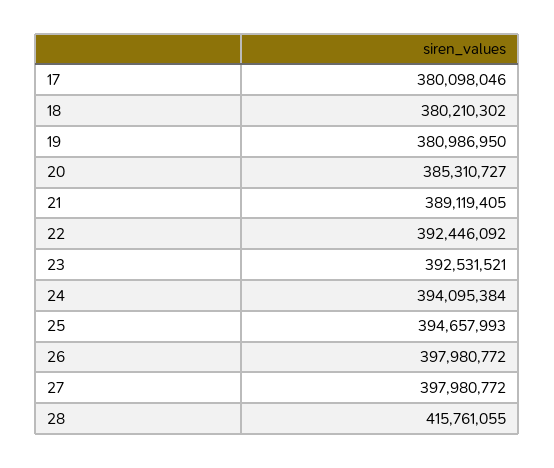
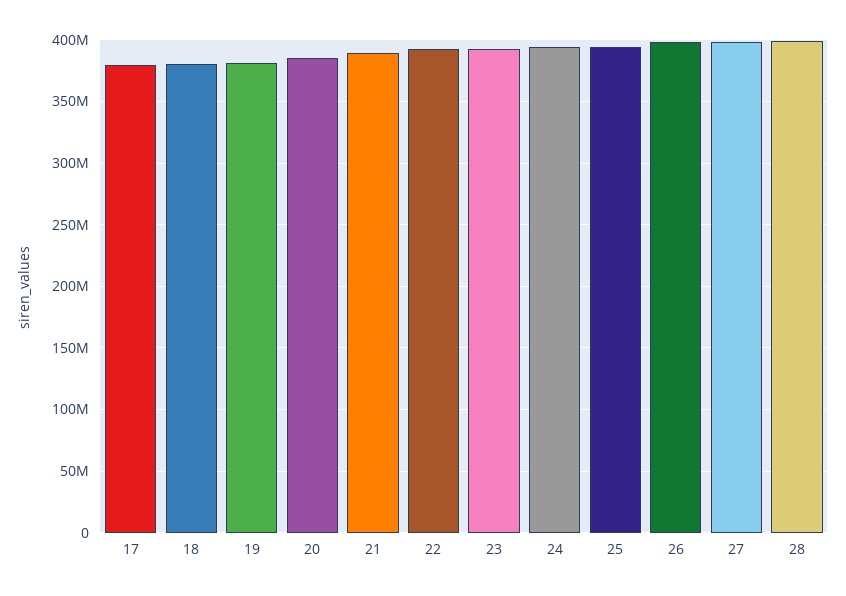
28: 415761055 -> 400000000

